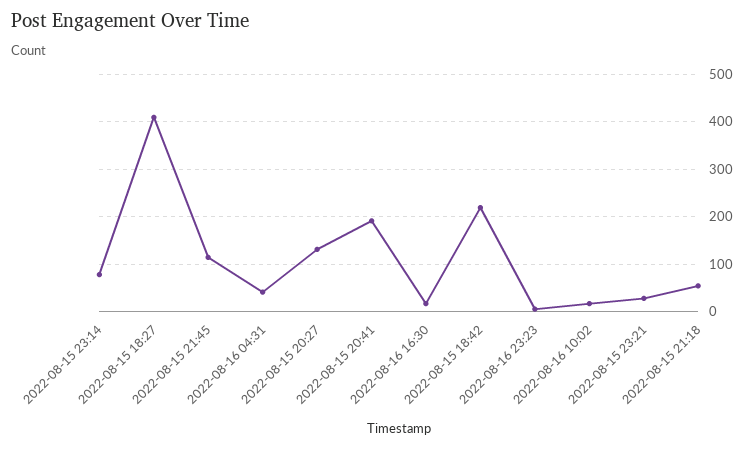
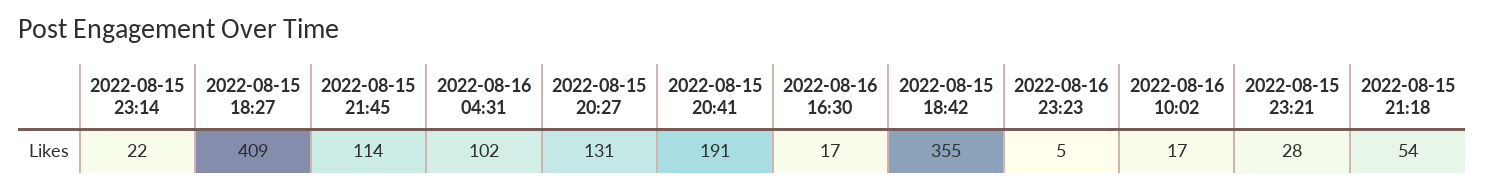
2022-08-15 23:14: 80 -> 22
2022-08-16 04:31: 40 -> 102
2022-08-15 18:42: 220 -> 355

